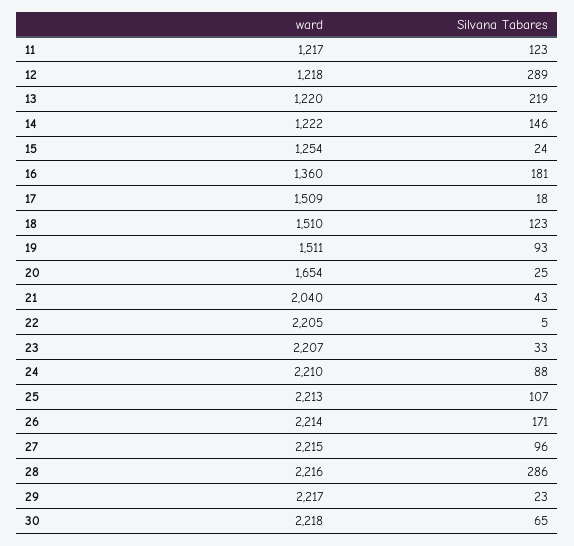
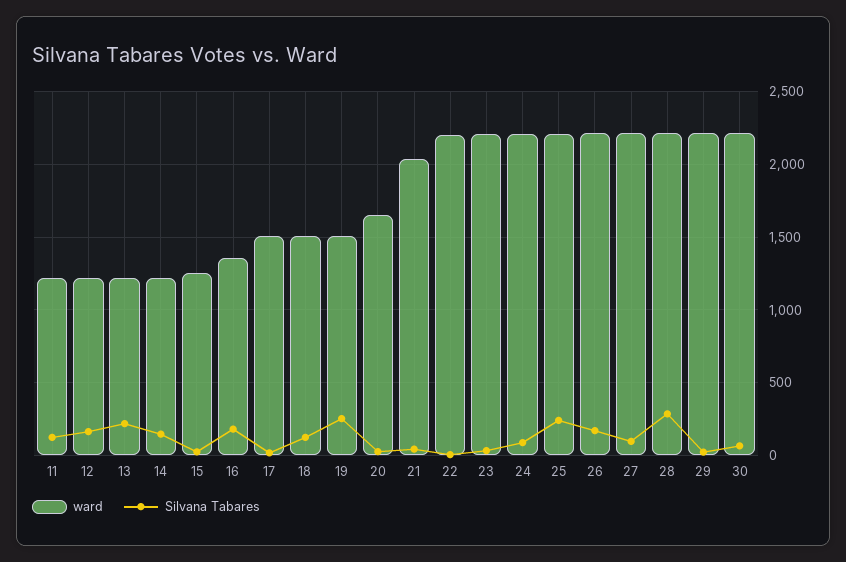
Silvana Tabares, 12: 289 -> 150
Silvana Tabares, 19: 93 -> 250
Silvana Tabares, 25: 107 -> 250

